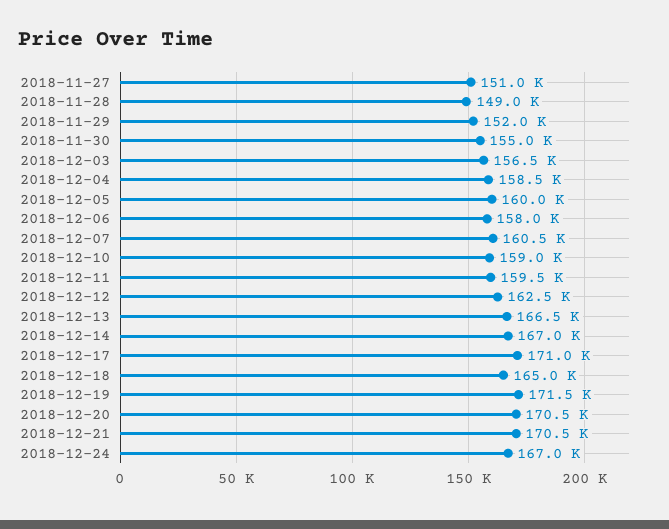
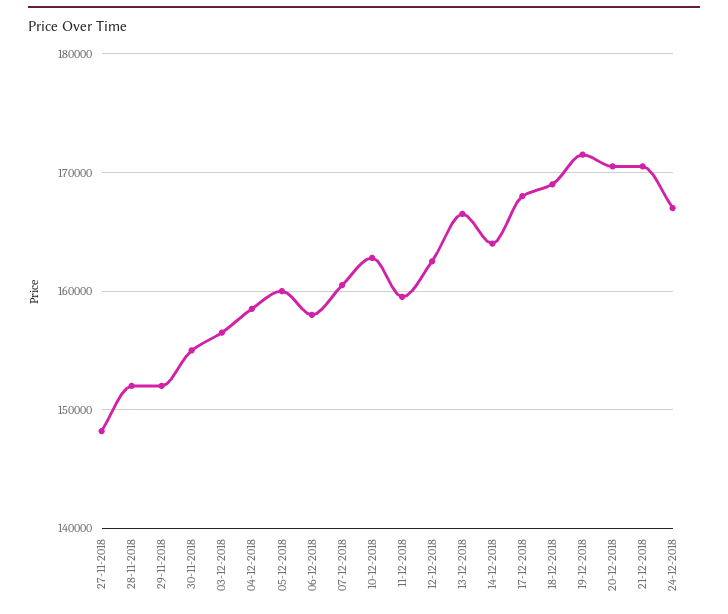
2018-11-27: 151000 -> 148000
2018-11-28: 149000 -> 152000
2018-12-10: 159000 -> 163000
2018-12-14: 167000 -> 164000
2018-12-17: 171000 -> 168000
2018-12-18: 165000 -> 169000

